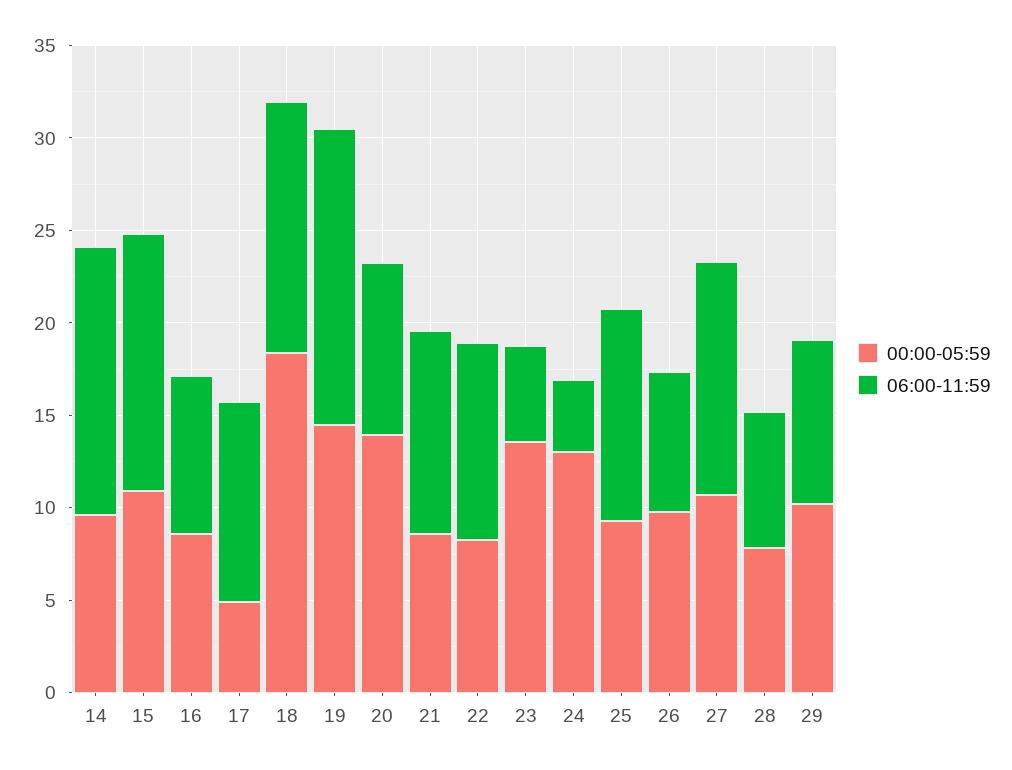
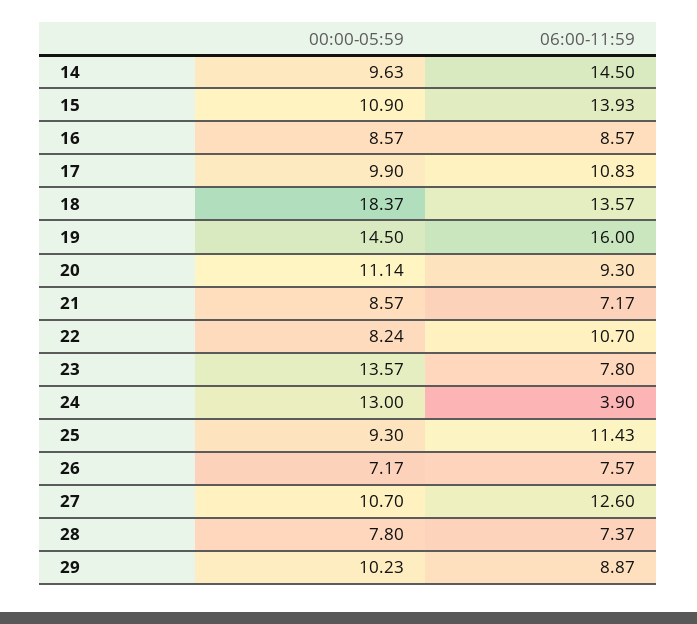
00:00-05:59, 17: 5 -> 9.9
00:00-05:59, 20: 14 -> 11.14
06:00-11:59, 21: 11 -> 7.17
06:00-11:59, 23: 5 -> 7.8
00:00-05:59, 26: 10 -> 7.17

